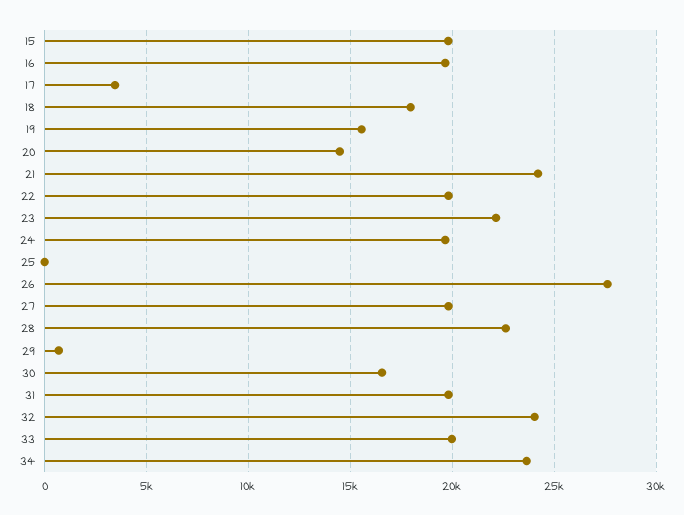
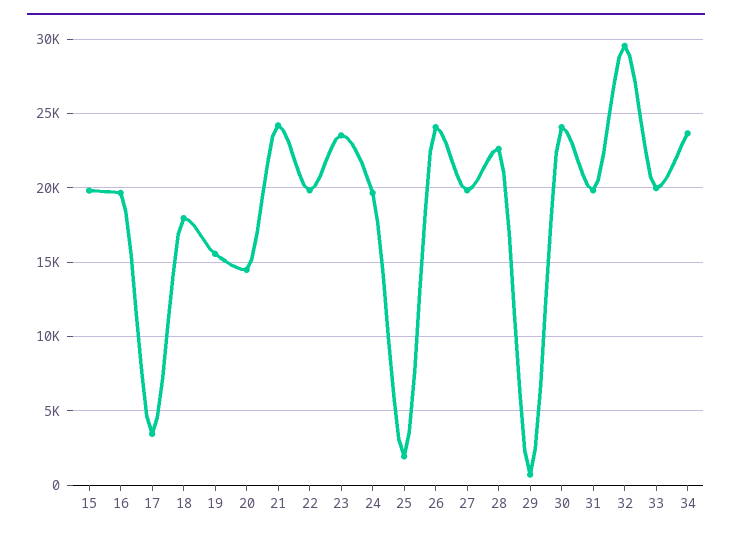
23: 22000 -> 23500
25: 0 -> 2000
26: 27500 -> 24000
30: 16500 -> 24000
32: 24000 -> 29500

